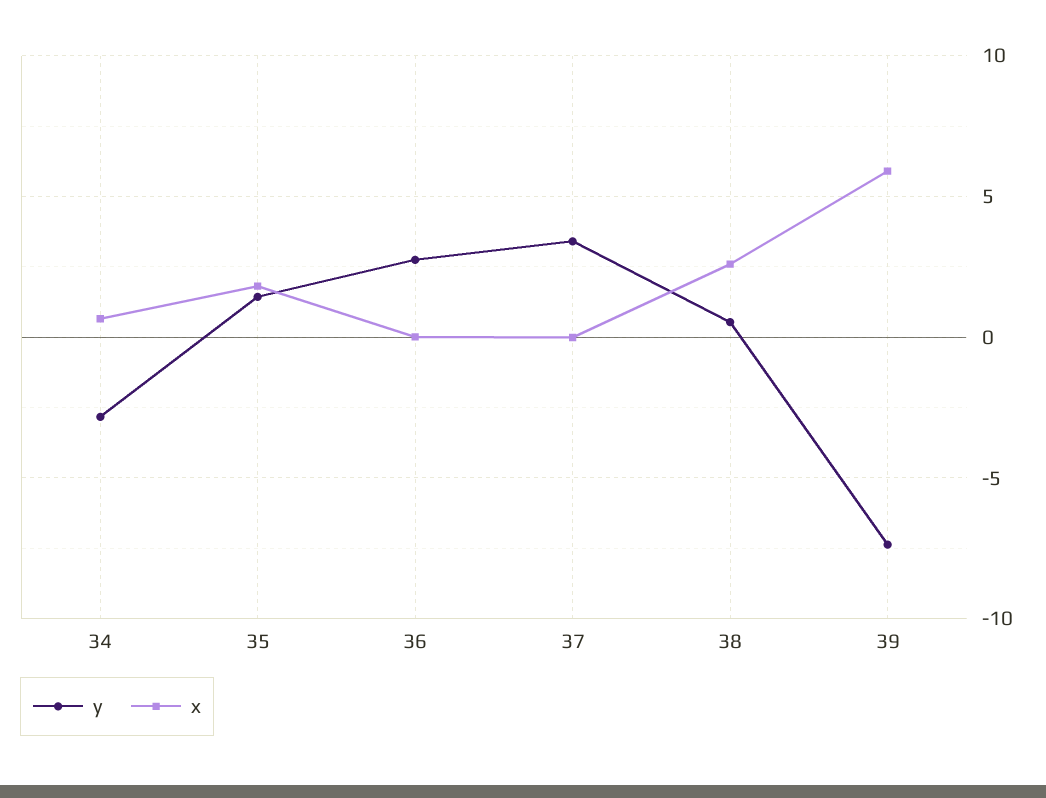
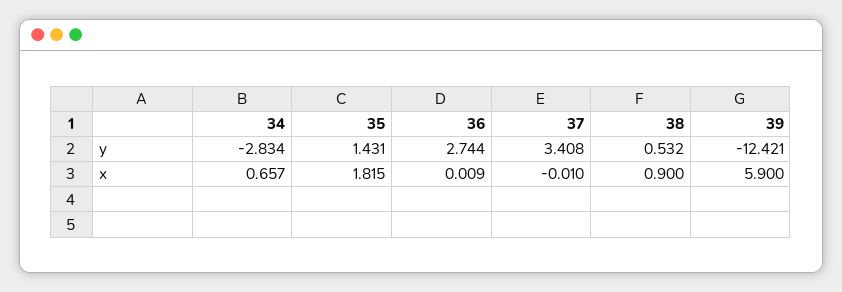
x, 38: 2.5 -> 0.9
y, 39: -7.5 -> -12.421

